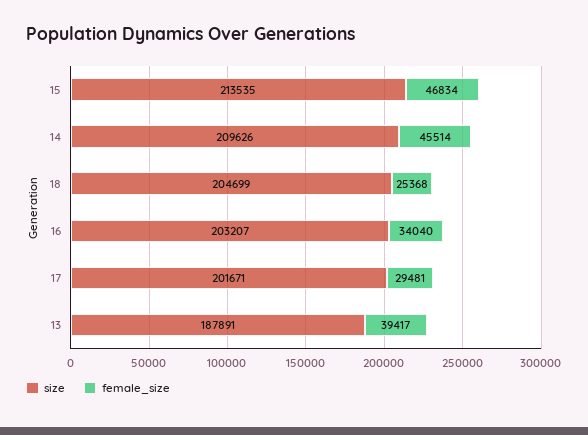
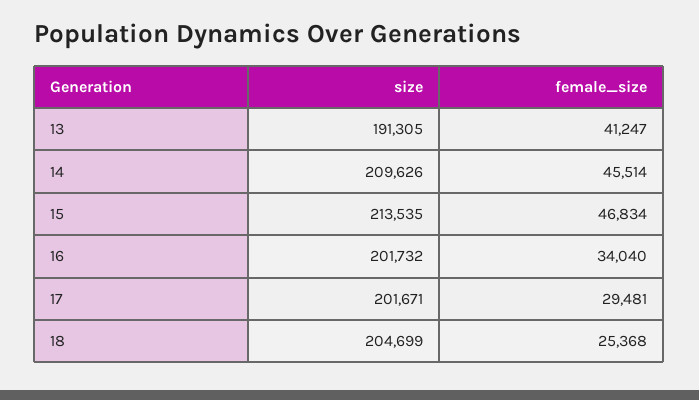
size, 16: 203207 -> 201732
size, 13: 187891 -> 191305
female_size, 13: 39417 -> 41247

